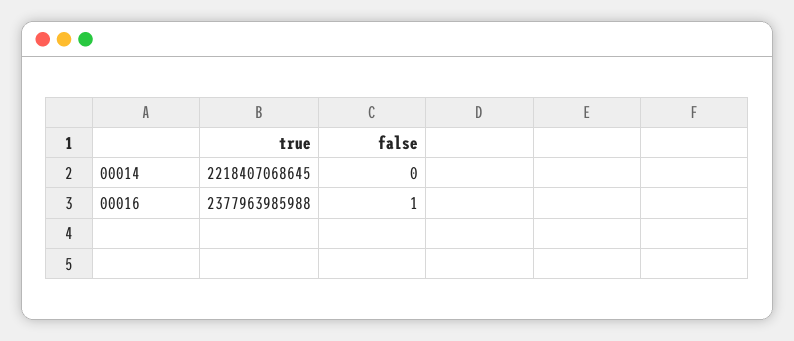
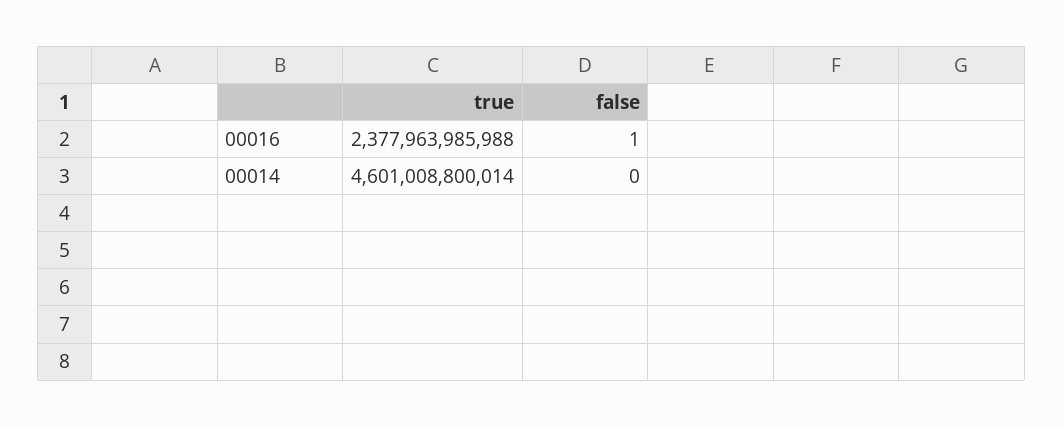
true, 00014: 2218407068645 -> 4601008800014

